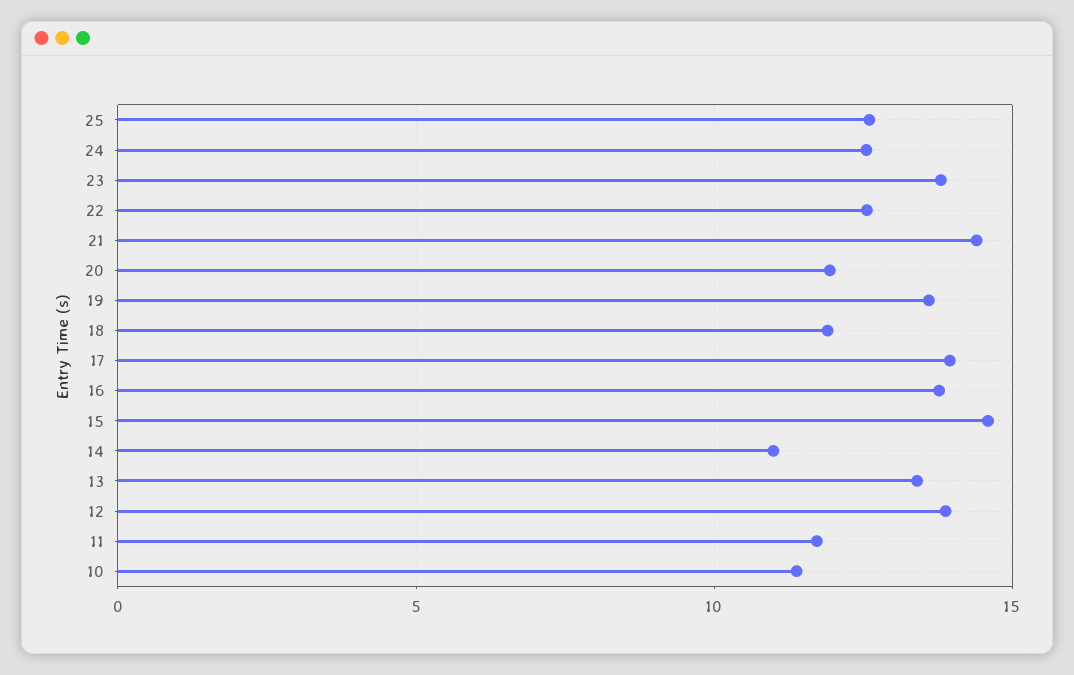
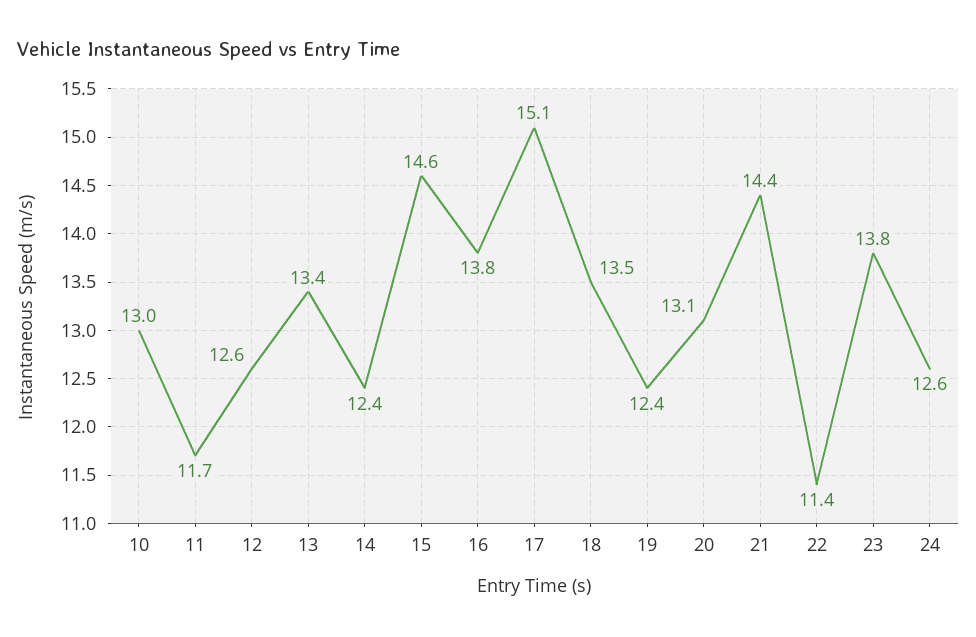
25: 12.5 -> none
22: 12.5 -> 11.4
20: 12 -> 13.1
19: 13.5 -> 12.4
18: 12 -> 13.5
17: 14 -> 15.1
14: 11 -> 12.4
12: 14 -> 12.6
10: 11.5 -> 13

